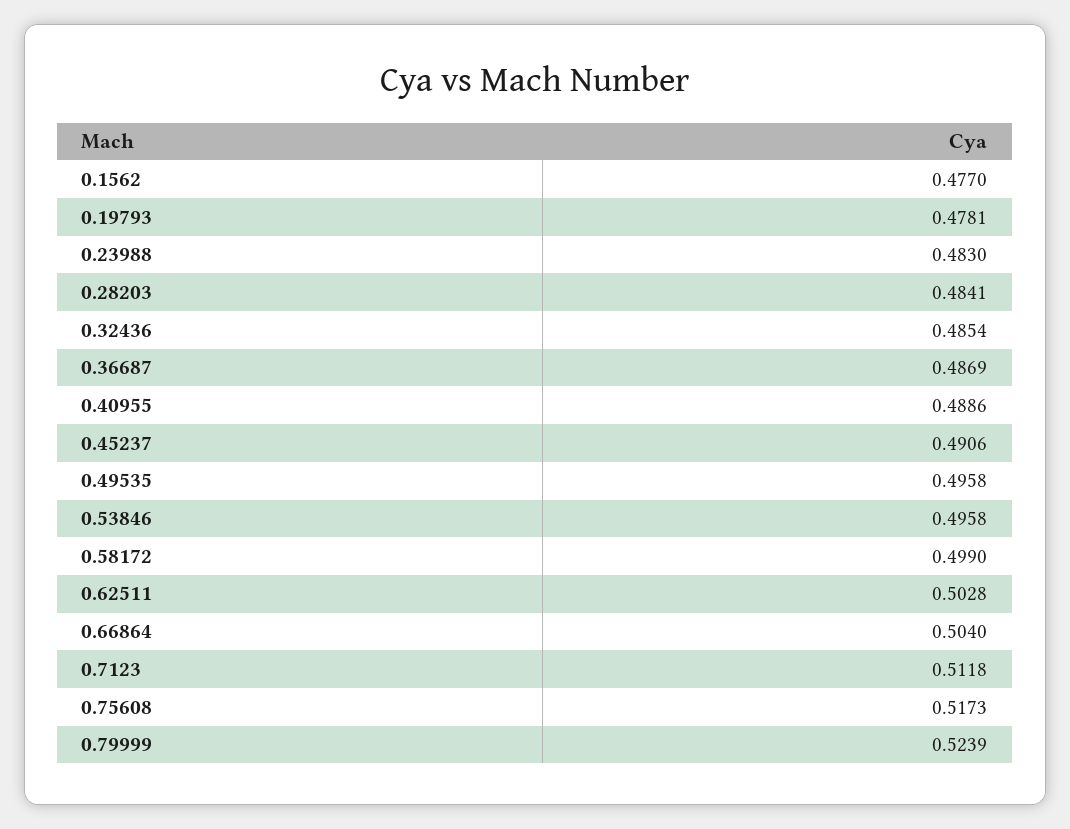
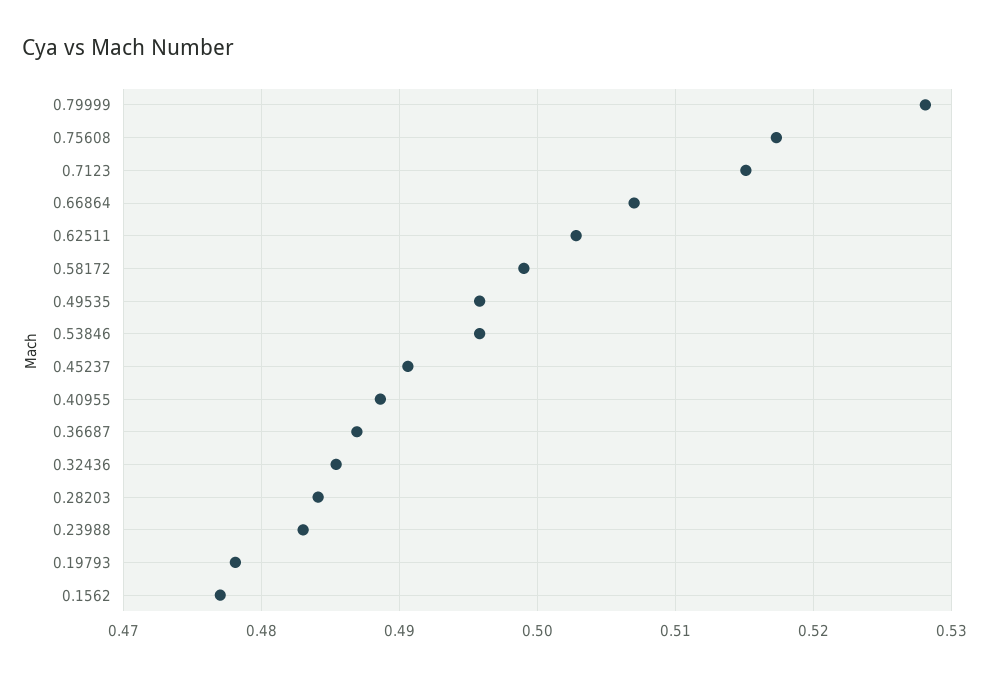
0.66864: 0.504 -> 0.507
0.7123: 0.5118 -> 0.515
0.79999: 0.5239 -> 0.528

